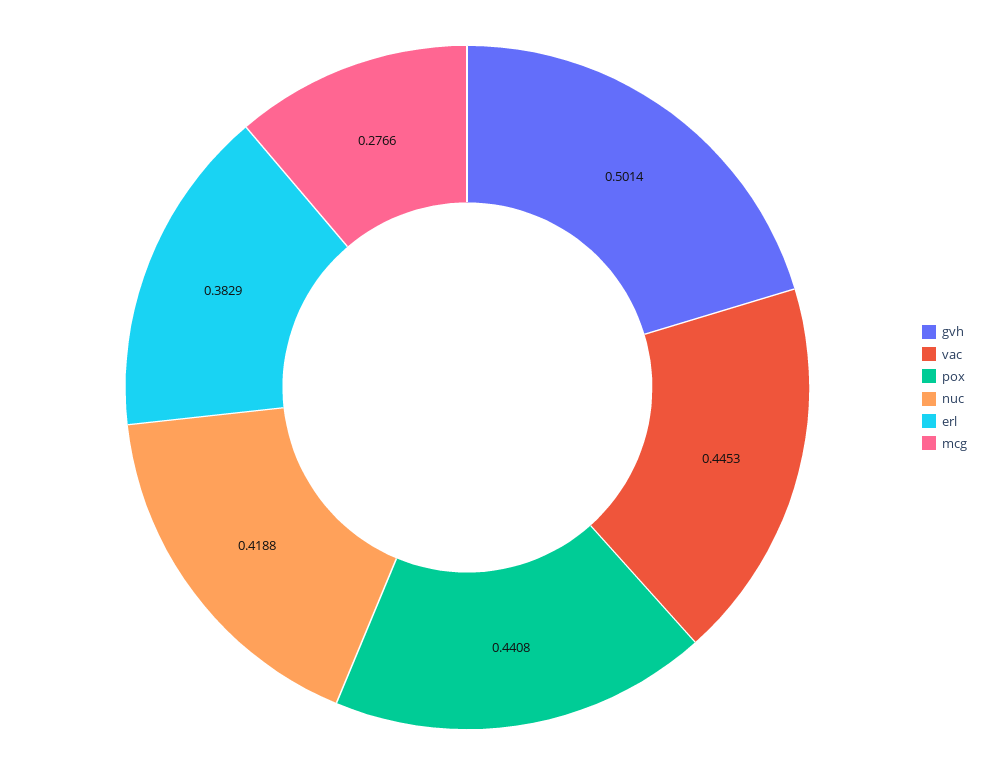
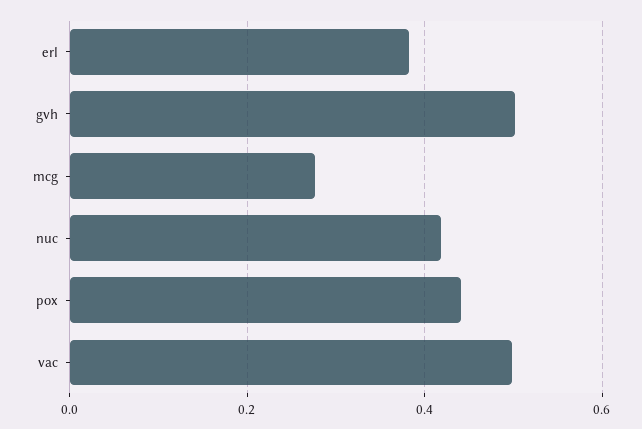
vac: 0.4453 -> 0.5

